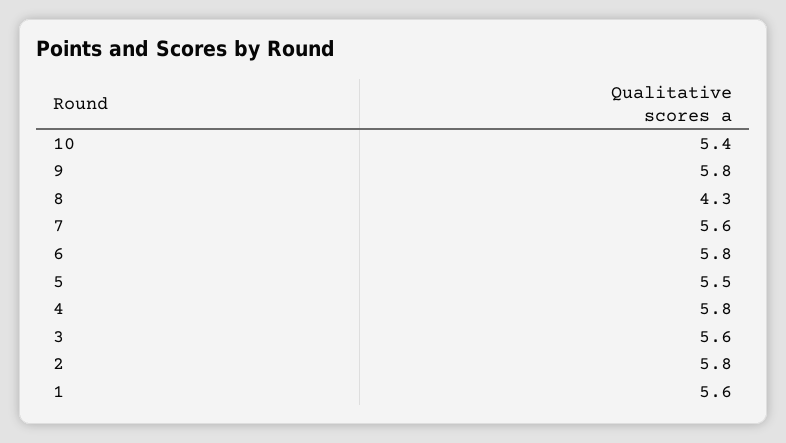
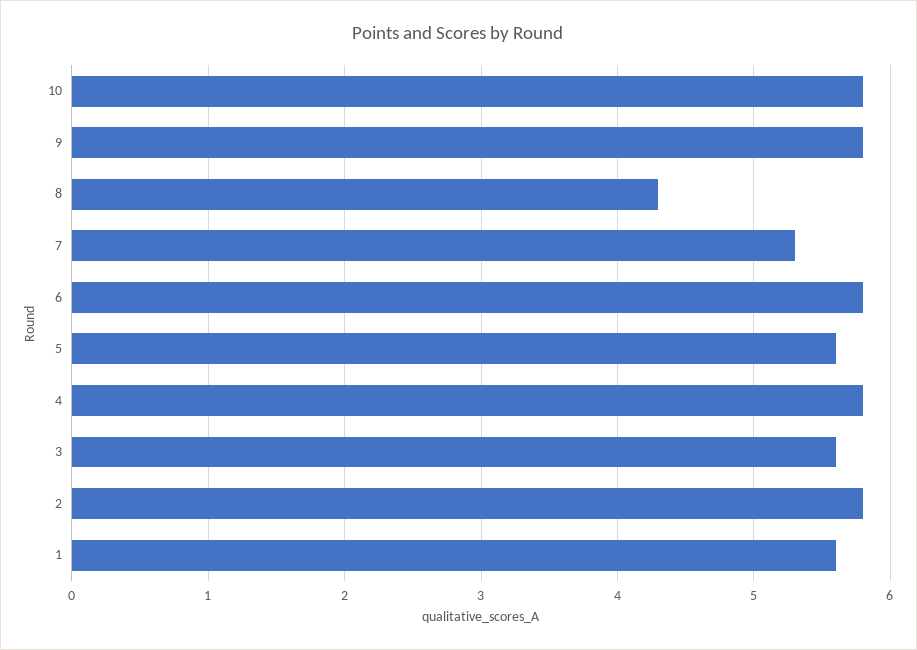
10: 5.4 -> 5.8
7: 5.6 -> 5.3
5: 5.5 -> 5.6

